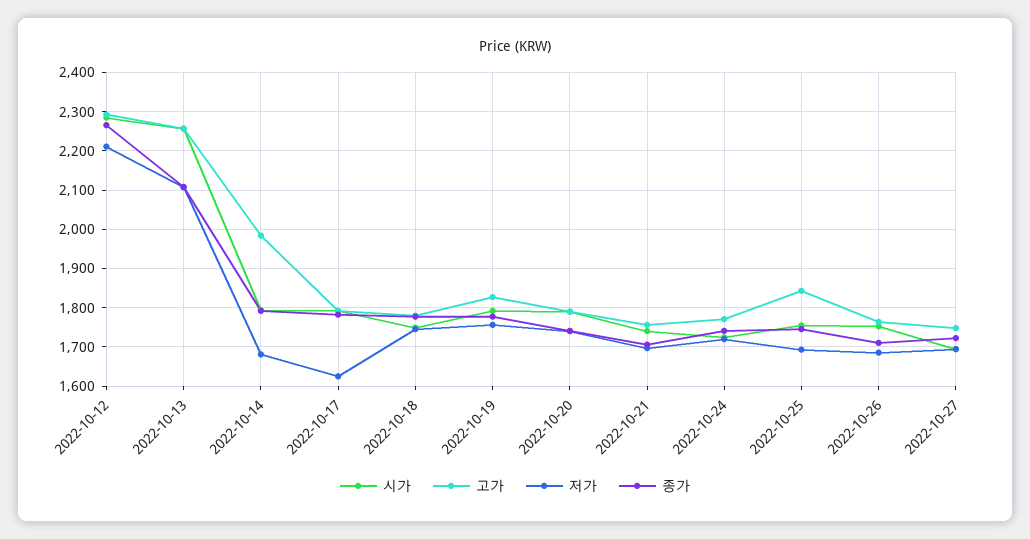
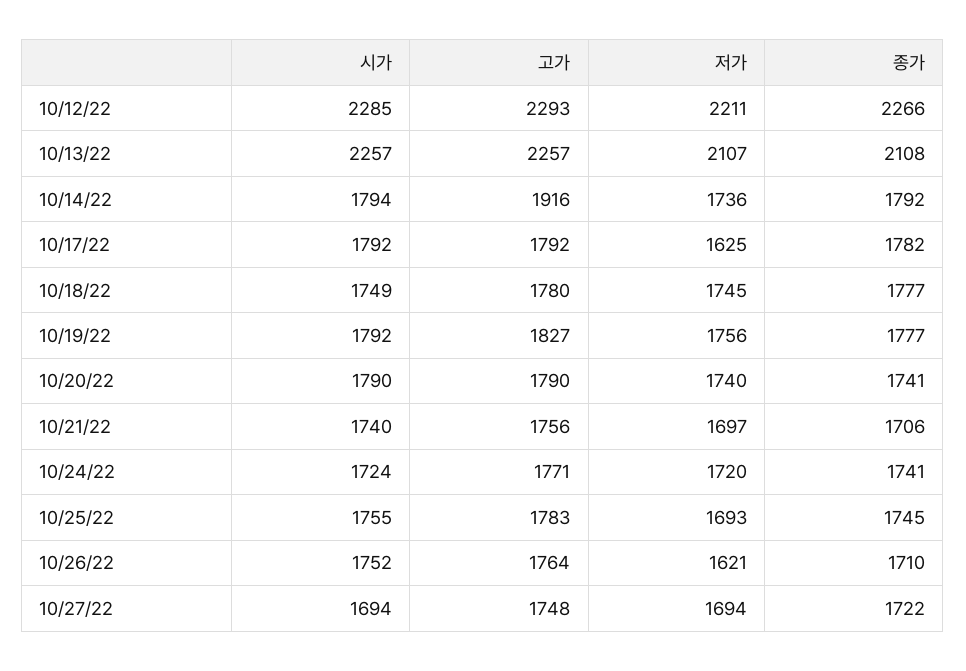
고가, 2022-10-14: 1980 -> 1916
저가, 2022-10-14: 1680 -> 1736
고가, 2022-10-25: 1840 -> 1783
저가, 2022-10-26: 1680 -> 1621

